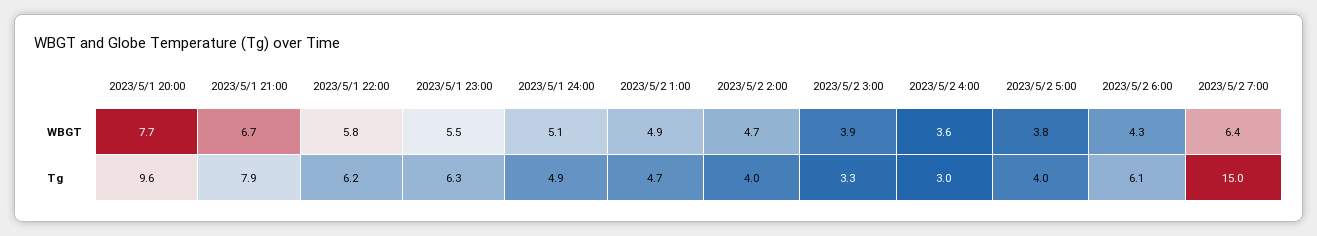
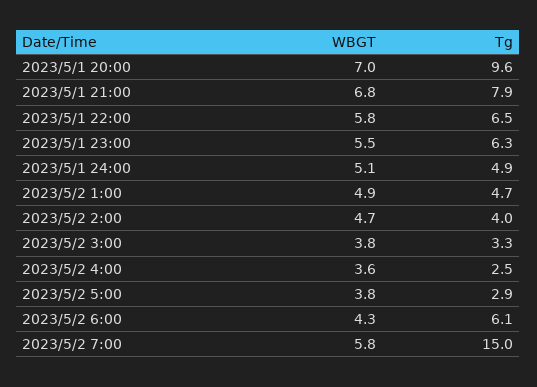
2023/5/1 20:00, WBGT: 7.7 -> 7
2023/5/1 21:00, WBGT: 6.7 -> 6.8
2023/5/2 3:00, WBGT: 3.9 -> 3.8
2023/5/2 7:00, WBGT: 6.4 -> 5.8
2023/5/1 22:00, Tg: 6.2 -> 6.5
2023/5/2 4:00, Tg: 3 -> 2.5
2023/5/2 5:00, Tg: 4 -> 2.9

